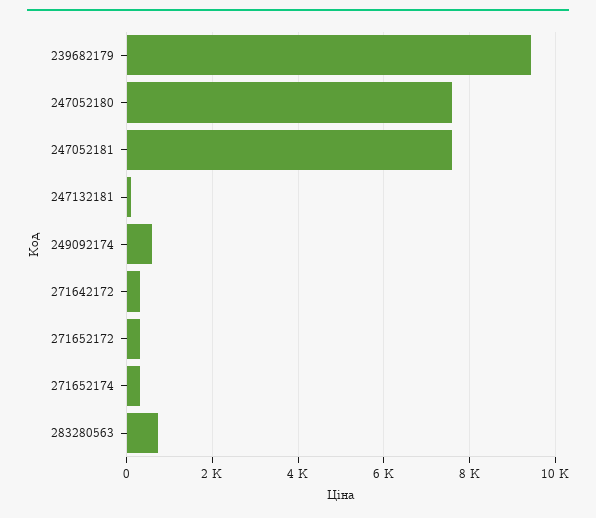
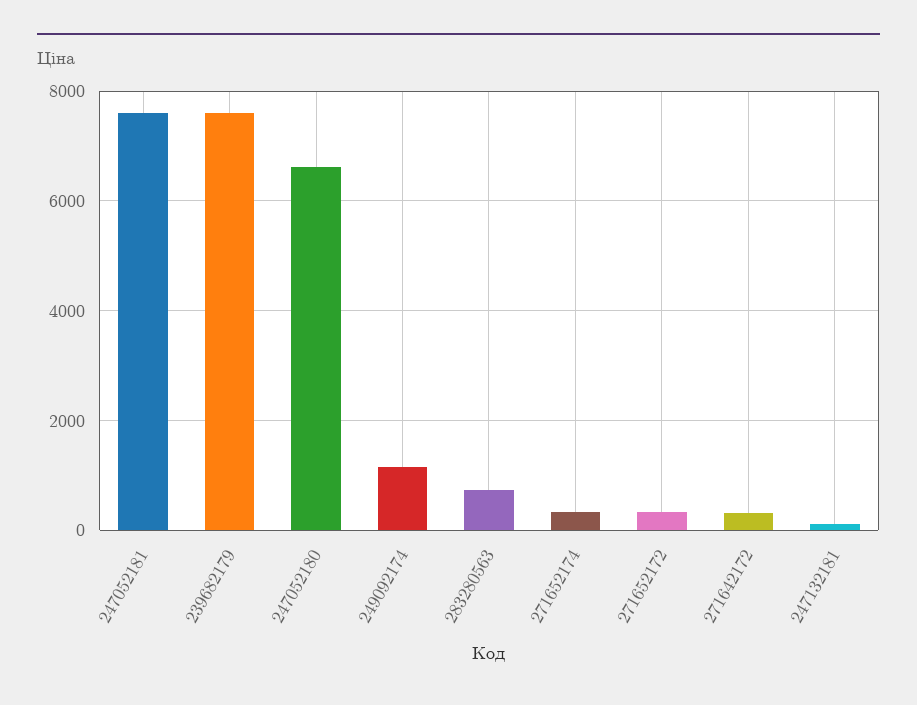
239682179: 9400 -> 7600
247052180: 7600 -> 6600
249092174: 600 -> 1200

